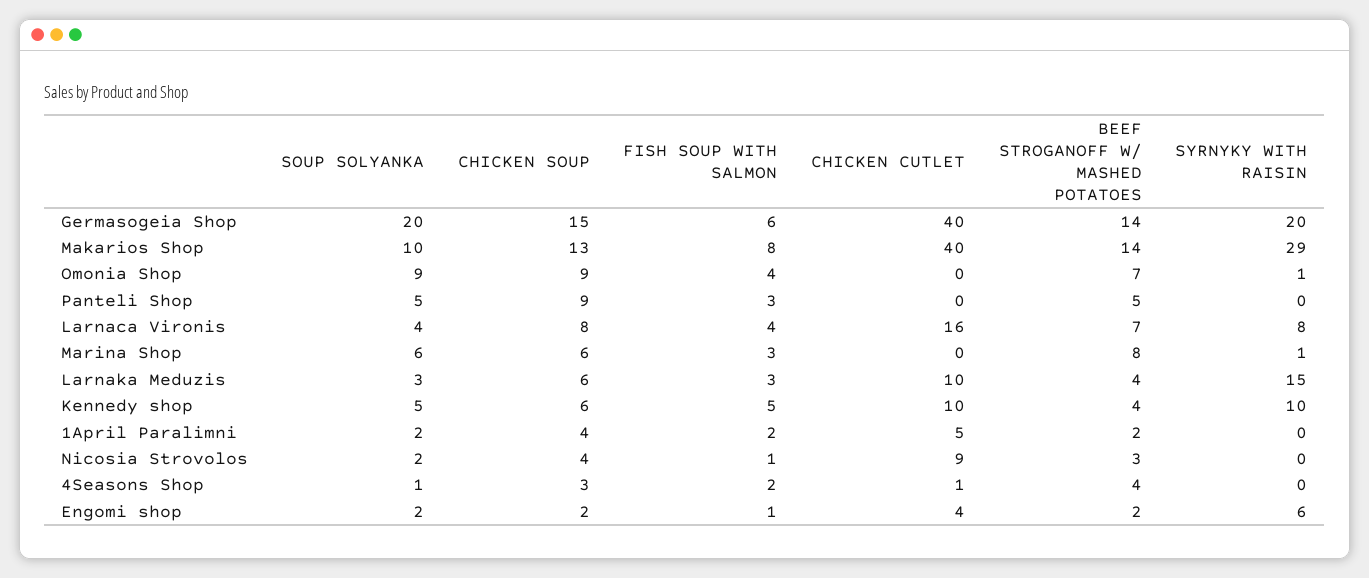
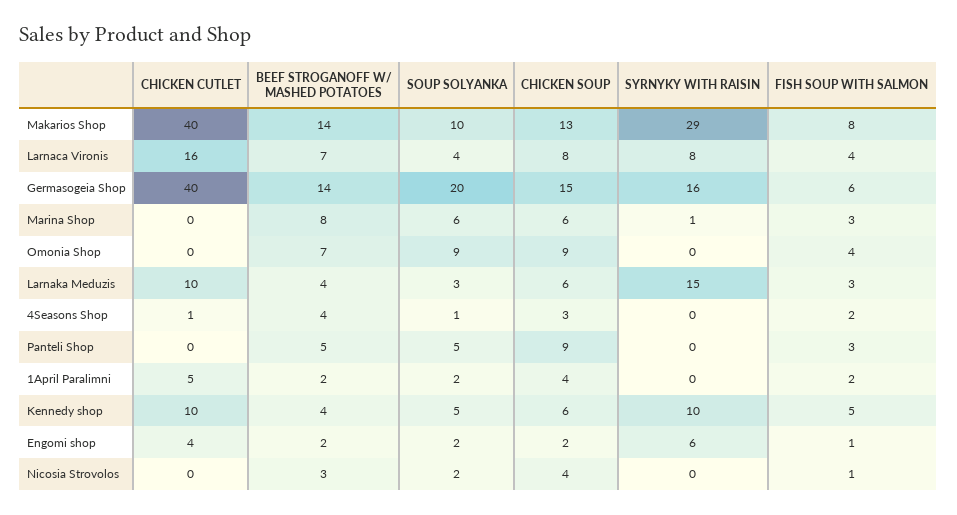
SYRNYKY WITH RAISIN, Germasogeia Shop: 20 -> 16
SYRNYKY WITH RAISIN, Omonia Shop: 1 -> 0
CHICKEN CUTLET, Nicosia Strovolos: 9 -> 0

